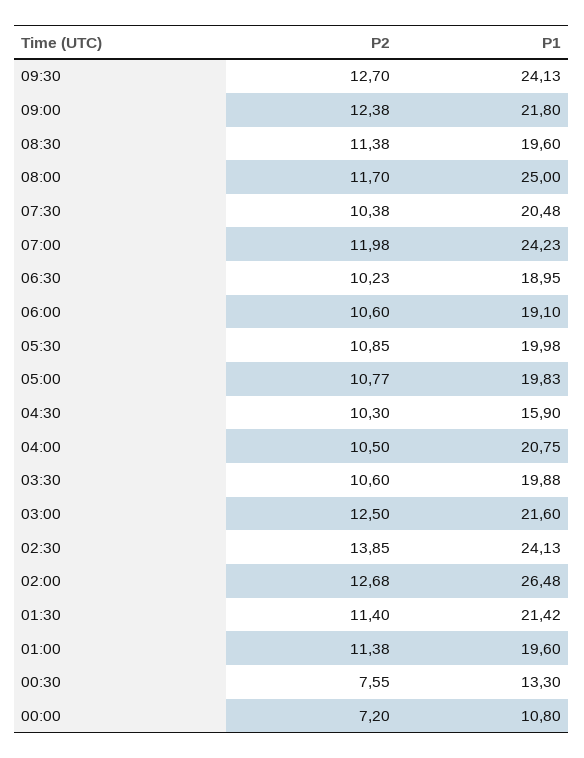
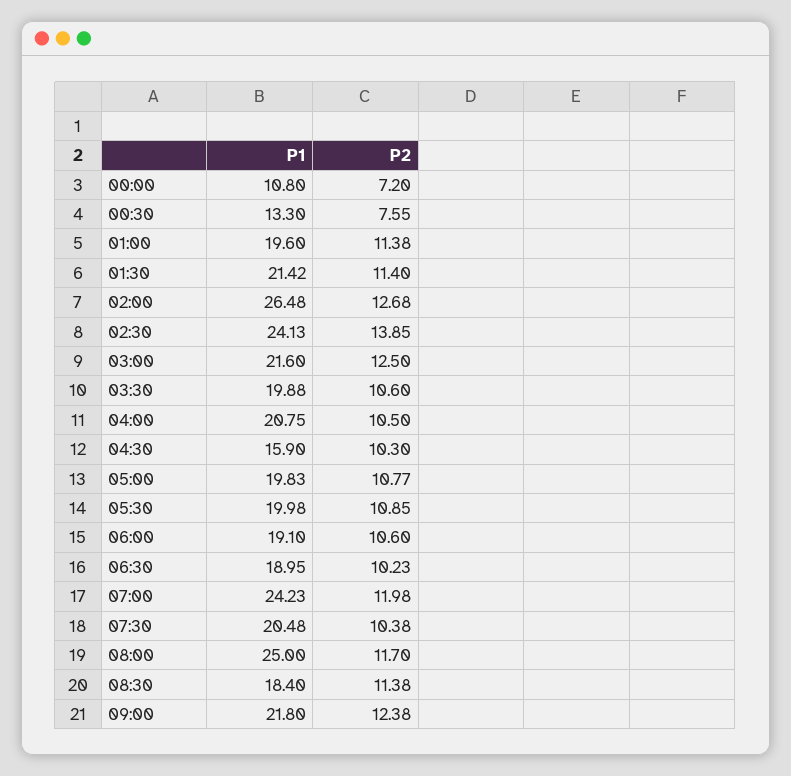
P2, 09:30: 12.7 -> none
P1, 09:30: 24.13 -> none
P1, 08:30: 19.6 -> 18.4

